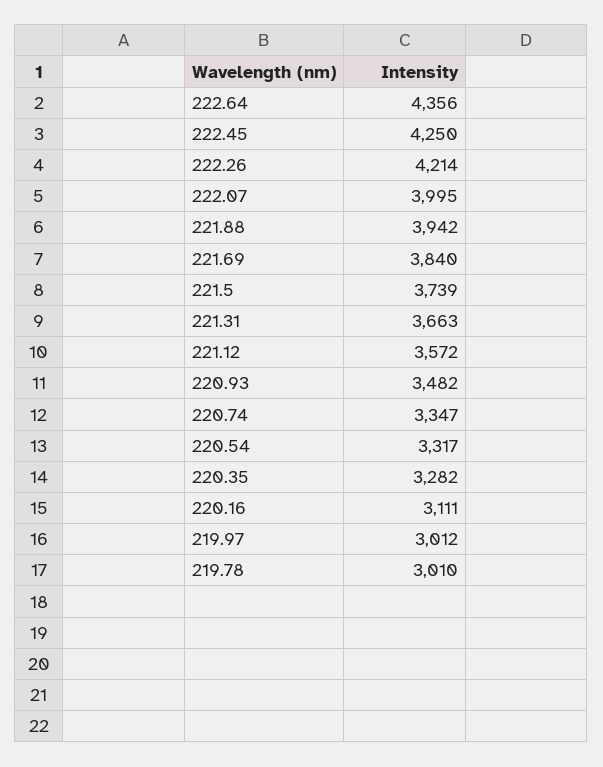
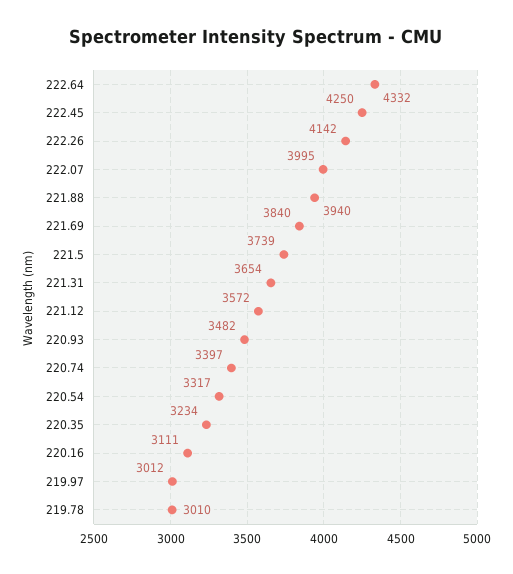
222.64: 4356 -> 4332
222.26: 4214 -> 4142
221.88: 3942 -> 3940
221.31: 3663 -> 3654
220.74: 3347 -> 3397
220.35: 3282 -> 3234

